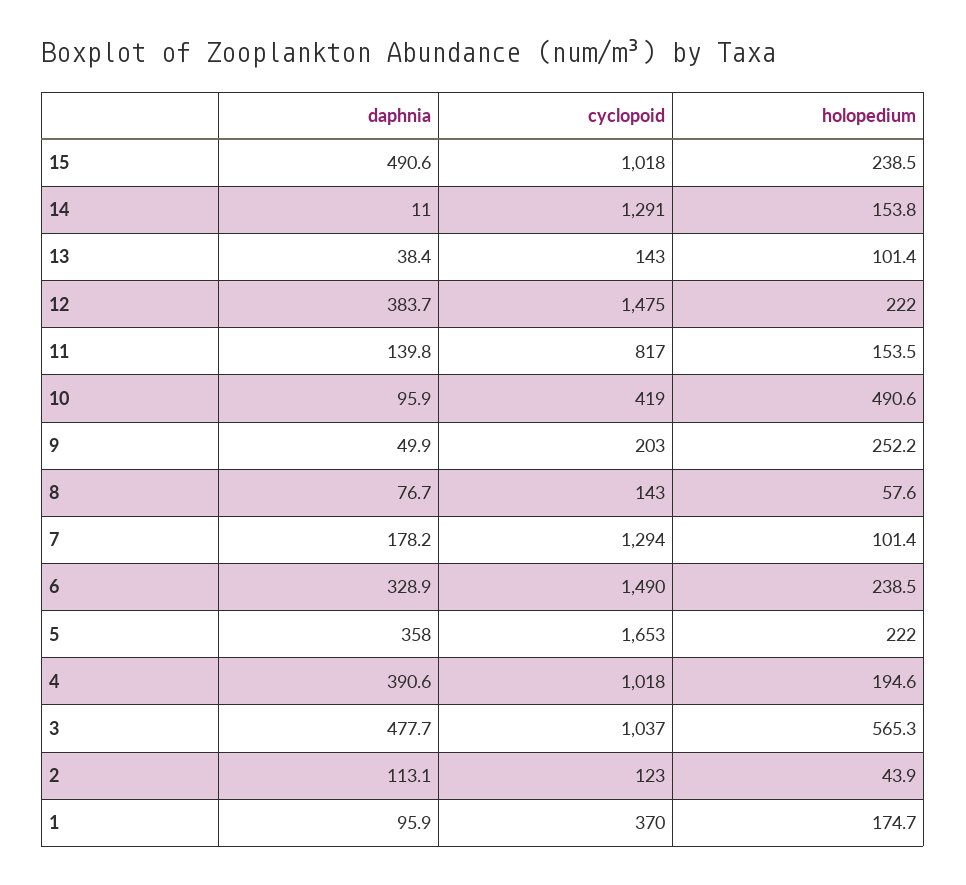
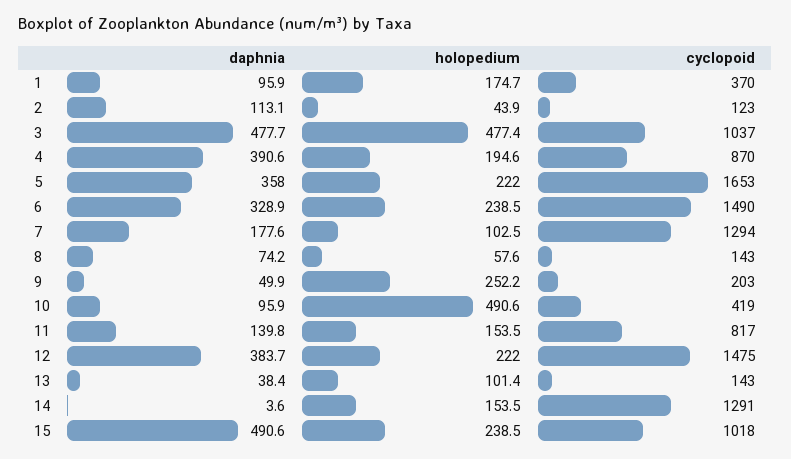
daphnia, 14: 11 -> 3.6
holopedium, 14: 153.8 -> 153.5
daphnia, 8: 76.7 -> 74.2
daphnia, 7: 178.2 -> 177.6
holopedium, 7: 101.4 -> 102.5
cyclopoid, 4: 1018 -> 870
holopedium, 3: 565.3 -> 477.4

